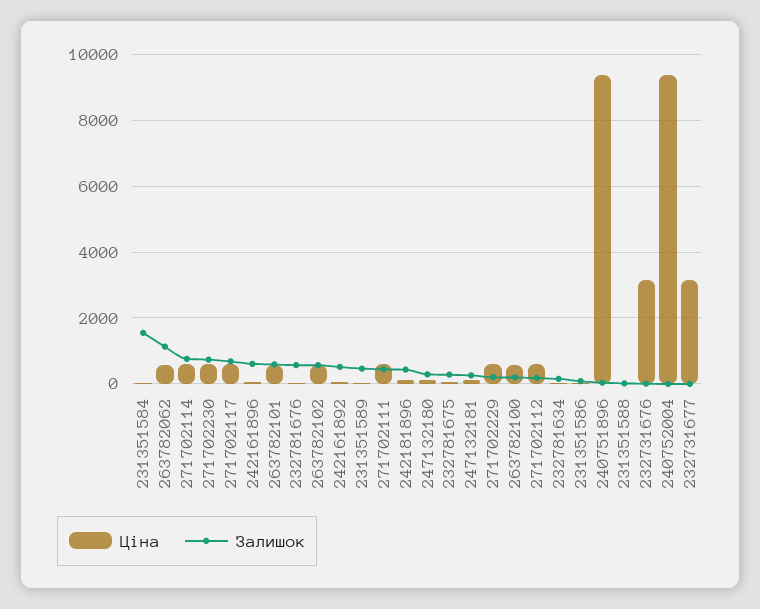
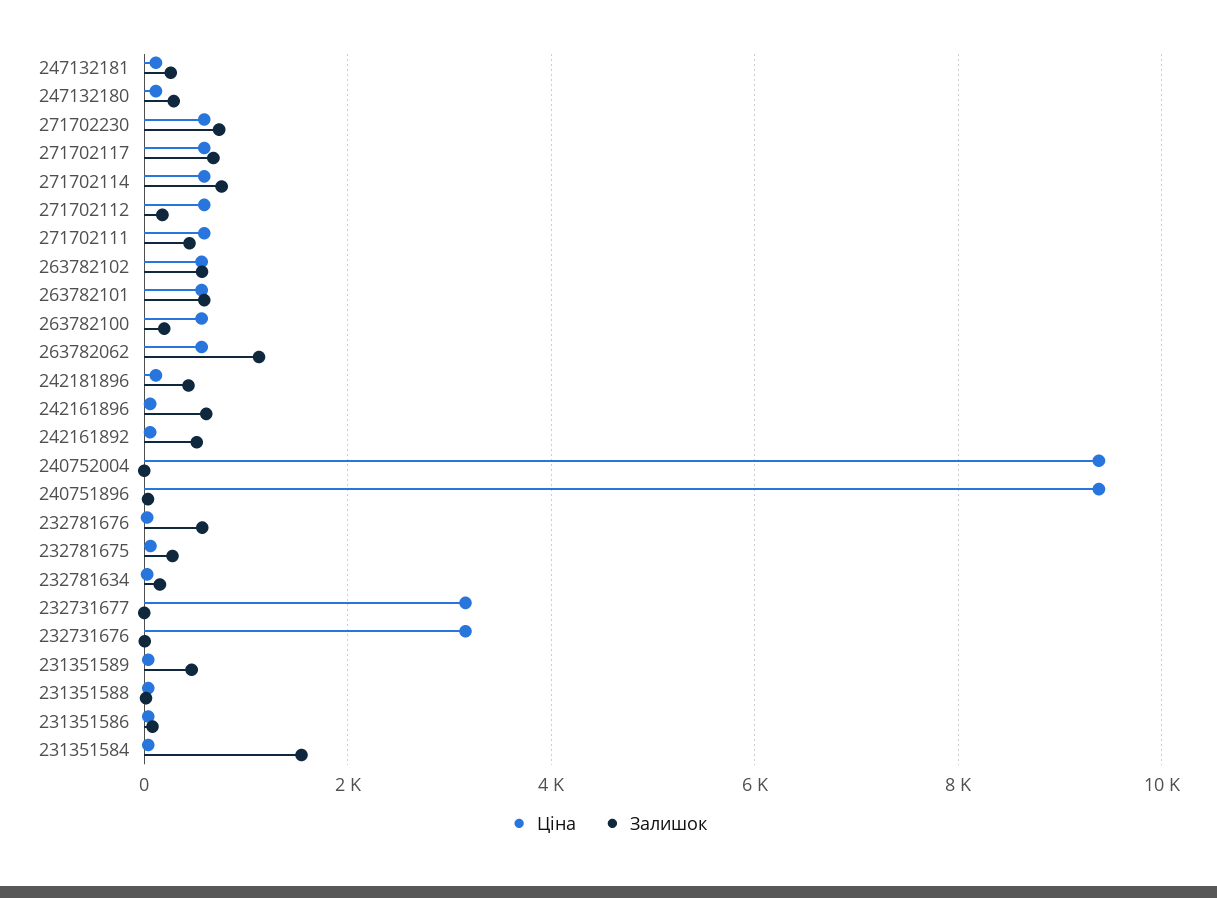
Ціна, 271702229: 600 -> none
Залишок, 271702229: 200 -> none

